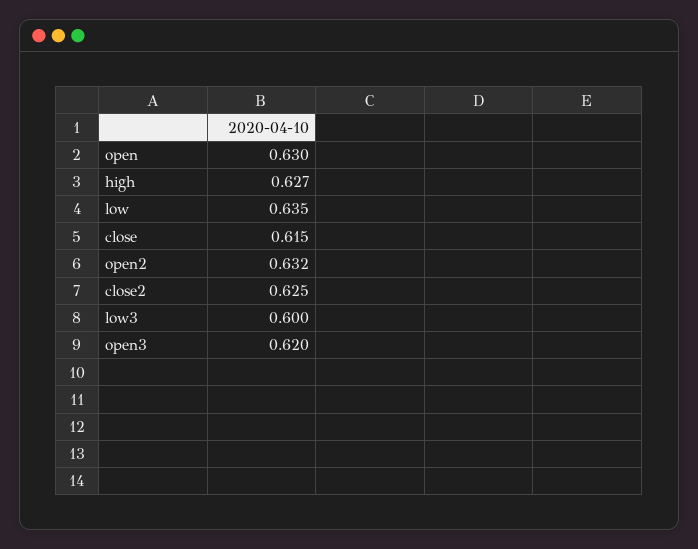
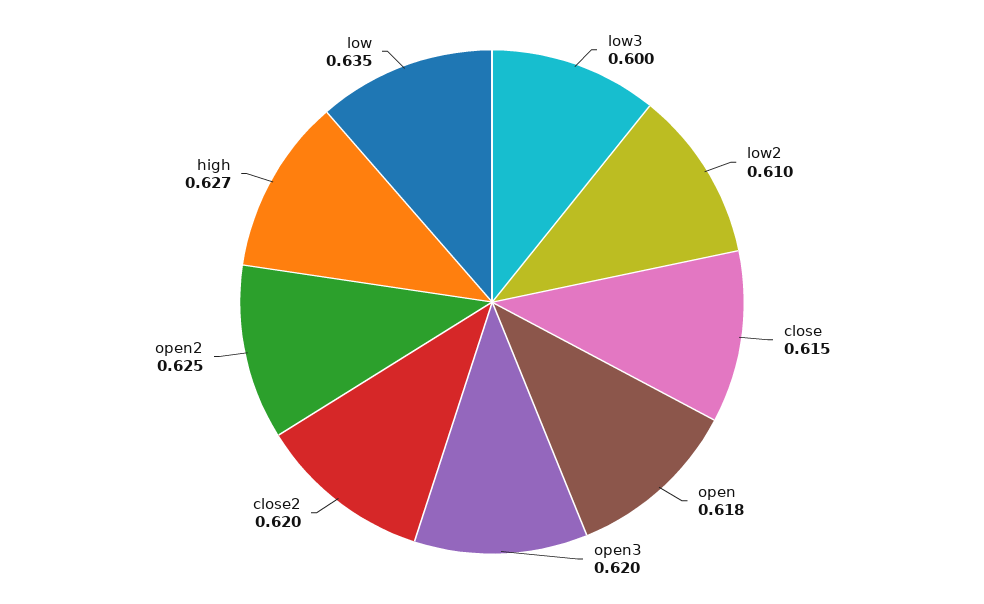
open: 0.63 -> 0.618
open2: 0.632 -> 0.625
close2: 0.625 -> 0.62
low2: none -> 0.61

